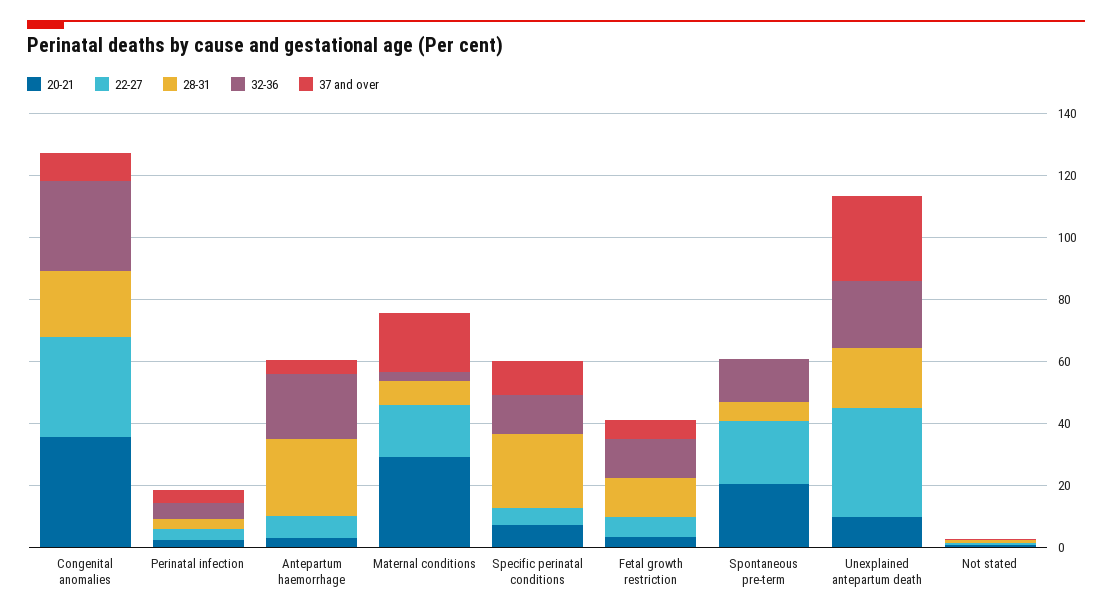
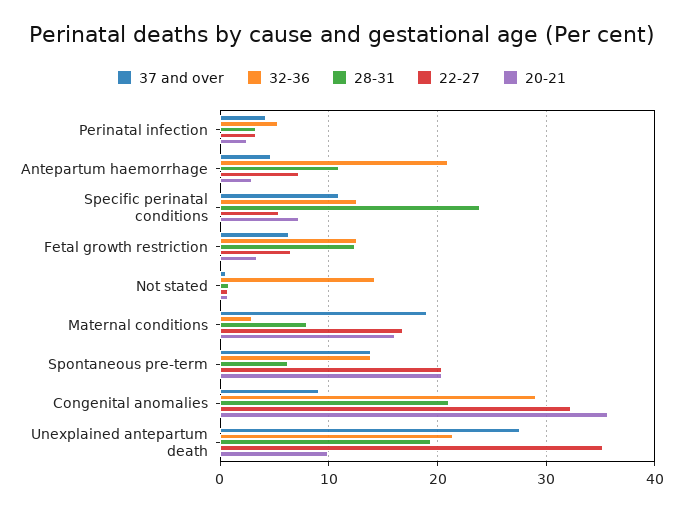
28-31, Antepartum haemorrhage: 25 -> 11
20-21, Maternal conditions: 30 -> 16
37 and over, Spontaneous pre-term: 0 -> 14
32-36, Not stated: 0 -> 14

